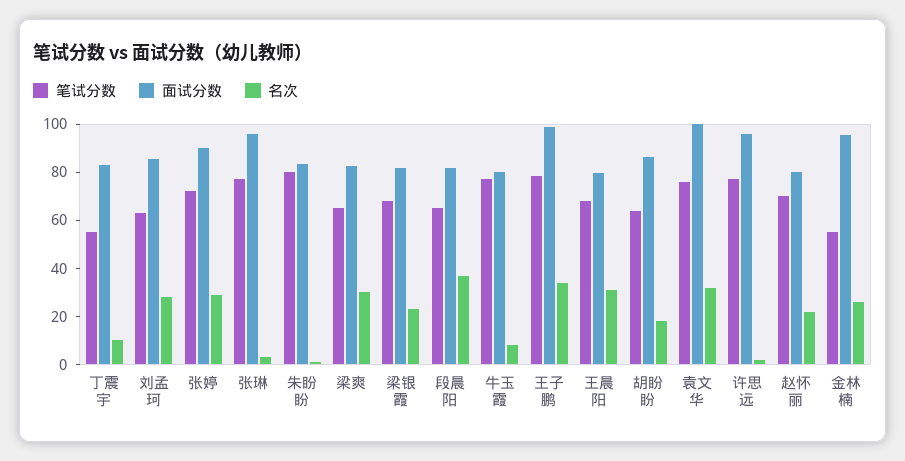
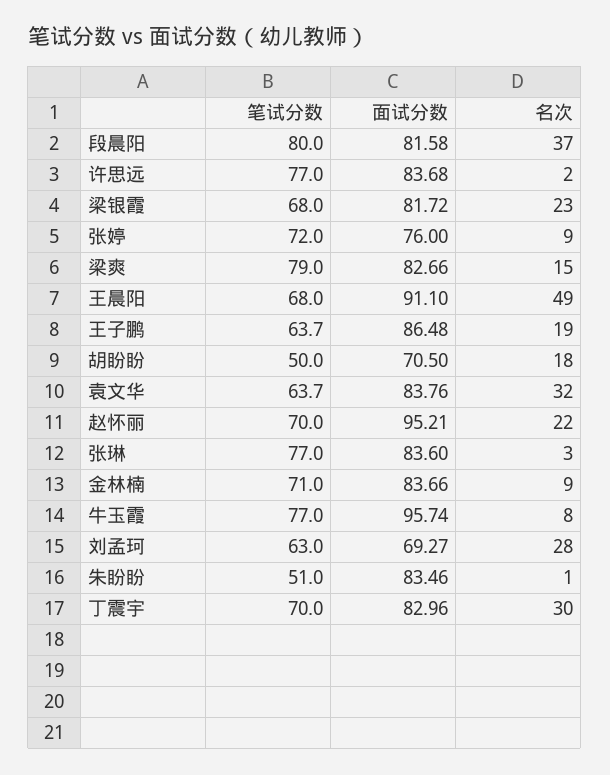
笔试分数, 丁震宇: 55 -> 70
名次, 丁震宇: 10 -> 30
面试分数, 刘孟珂: 85 -> 69.27
面试分数, 张婷: 90 -> 76
名次, 张婷: 30 -> 9
面试分数, 张琳: 95 -> 83.6
笔试分数, 朱盼盼: 80 -> 51
笔试分数, 梁爽: 65 -> 79
名次, 梁爽: 30 -> 15
笔试分数, 段晨阳: 65 -> 80
面试分数, 牛玉霞: 80 -> 95.74
笔试分数, 王子鹏: 80 -> 63.7
面试分数, 王子鹏: 100 -> 86.48
名次, 王子鹏: 35 -> 19
面试分数, 王晨阳: 80 -> 91.1
名次, 王晨阳: 30 -> 49
笔试分数, 胡盼盼: 65 -> 50
面试分数, 胡盼盼: 85 -> 70.5
笔试分数, 袁文华: 75 -> 63.7
面试分数, 袁文华: 100 -> 83.76
面试分数, 许思远: 95 -> 83.68
面试分数, 赵怀丽: 80 -> 95.21
笔试分数, 金林楠: 55 -> 71
面试分数, 金林楠: 95 -> 83.66
名次, 金林楠: 25 -> 9

